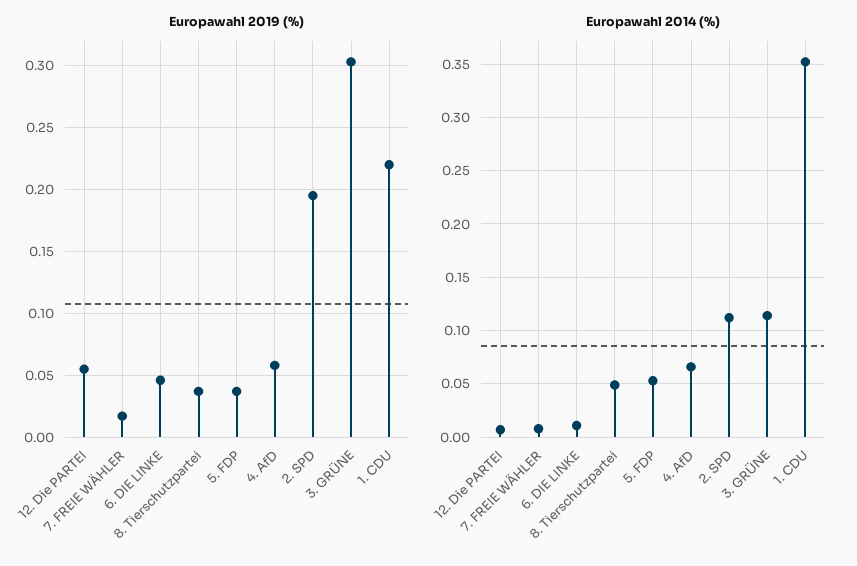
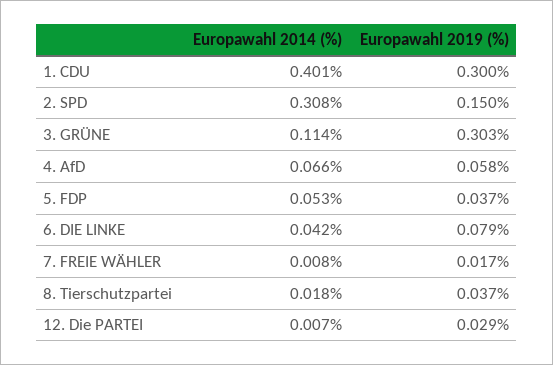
Europawahl 2019 (%), 12. Die PARTEI: 0.055 -> 0.029
Europawahl 2019 (%), 6. DIE LINKE: 0.045 -> 0.079
Europawahl 2019 (%), 2. SPD: 0.195 -> 0.15
Europawahl 2019 (%), 1. CDU: 0.22 -> 0.3
Europawahl 2014 (%), 6. DIE LINKE: 0.01 -> 0.042
Europawahl 2014 (%), 8. Tierschutzpartei: 0.05 -> 0.018
Europawahl 2014 (%), 2. SPD: 0.11 -> 0.308
Europawahl 2014 (%), 1. CDU: 0.35 -> 0.401

